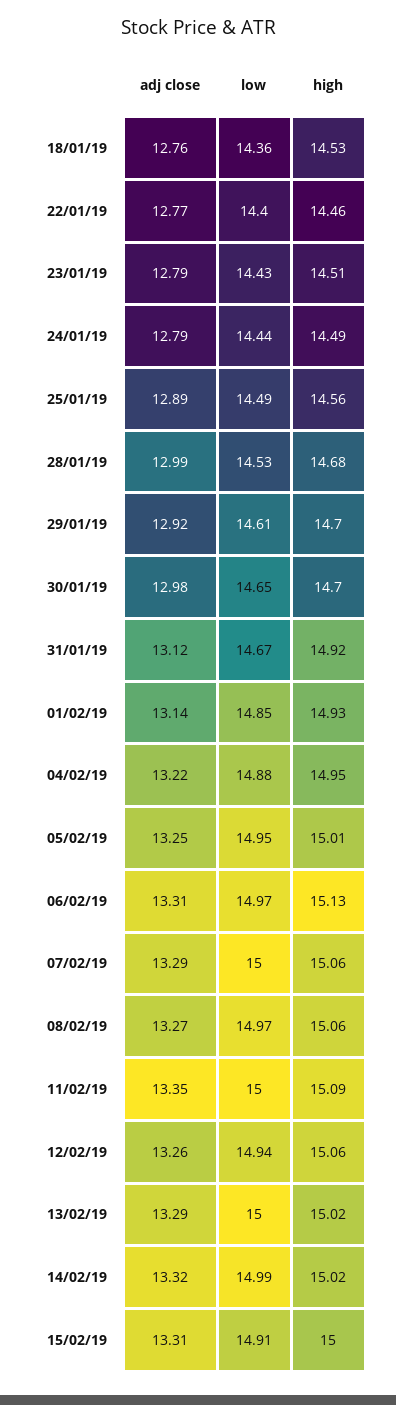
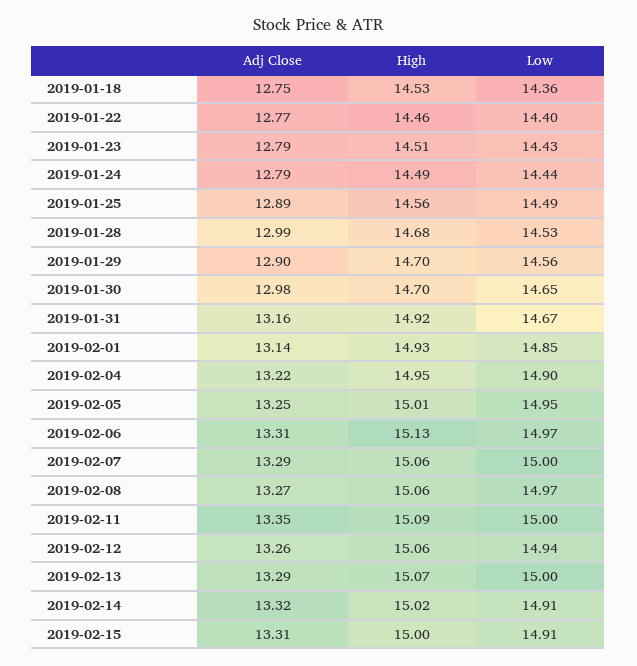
adj close, 18/01/19: 12.76 -> 12.75
adj close, 29/01/19: 12.92 -> 12.9
low, 29/01/19: 14.61 -> 14.56
adj close, 31/01/19: 13.12 -> 13.16
low, 04/02/19: 14.88 -> 14.9
high, 13/02/19: 15.02 -> 15.07
low, 14/02/19: 14.99 -> 14.91

